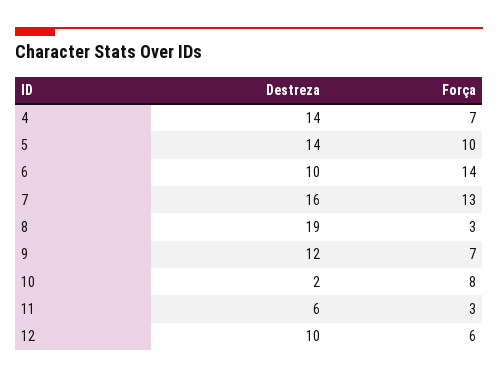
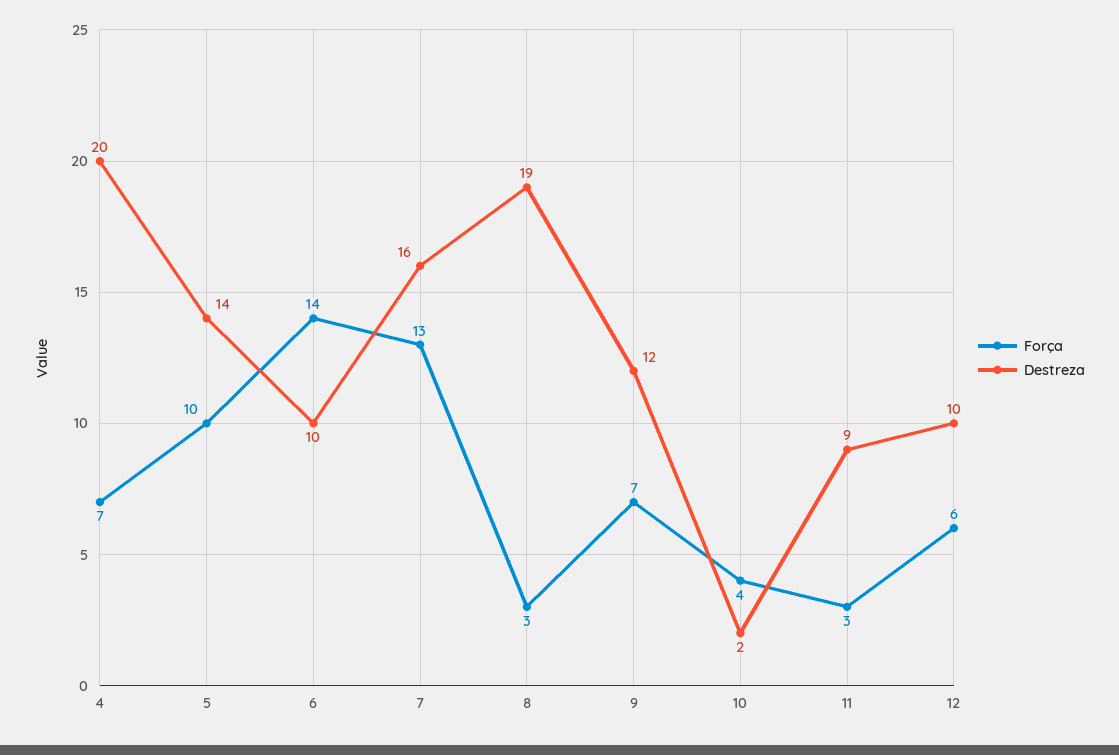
Destreza, 4: 14 -> 20
Força, 10: 8 -> 4
Destreza, 11: 6 -> 9

